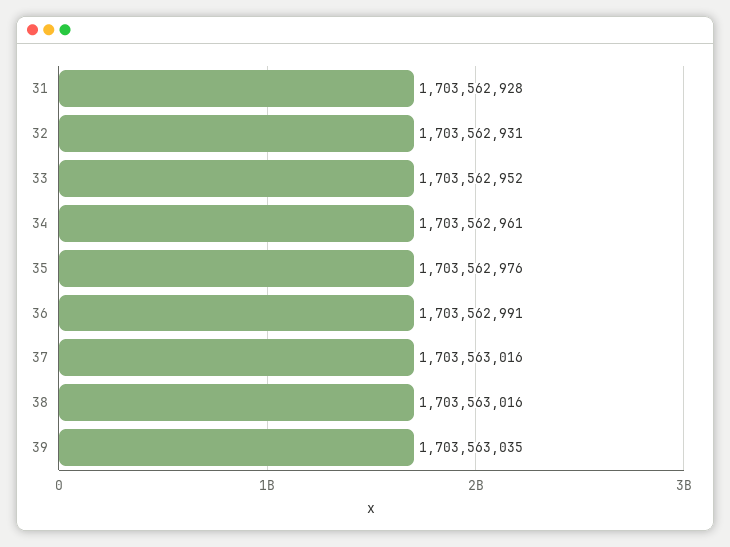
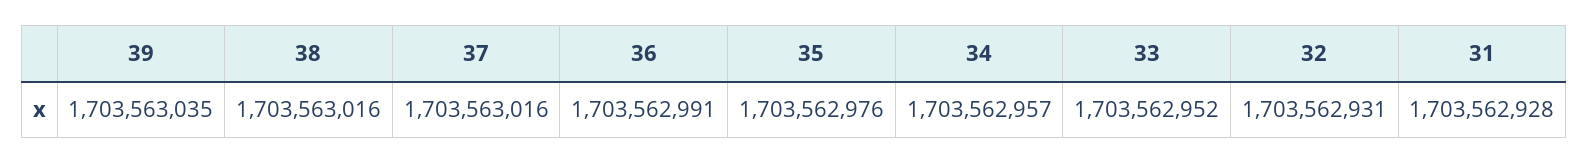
34: 1703562961 -> 1703562957

